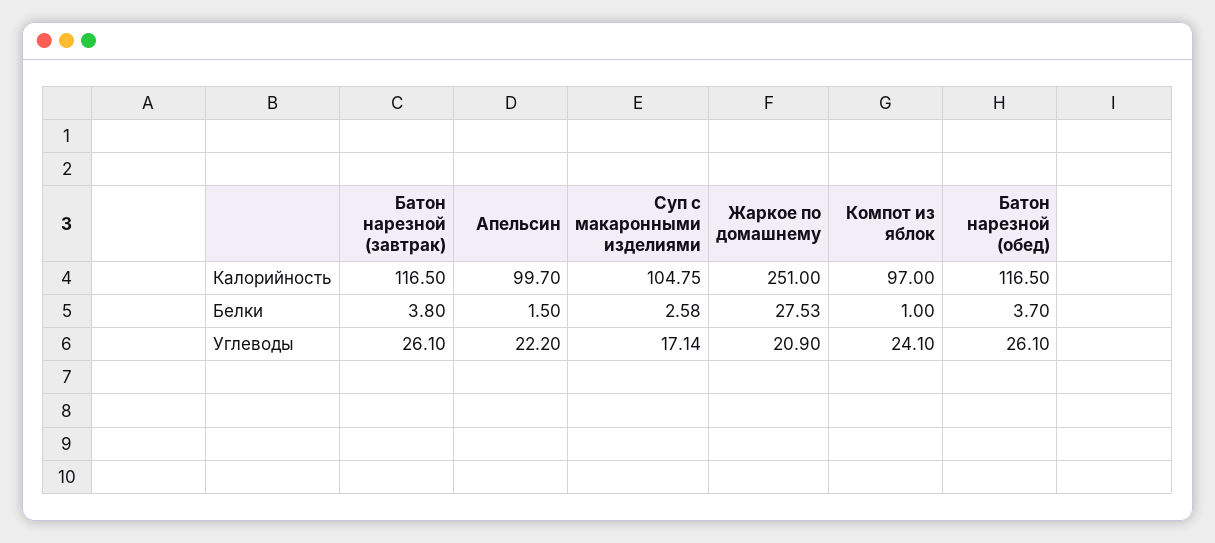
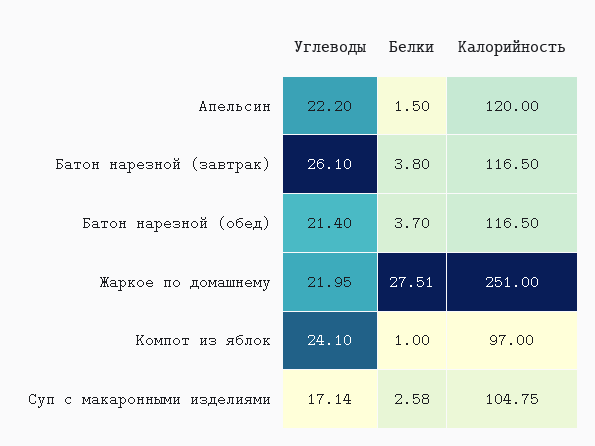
Апельсин, Калорийность: 99.7 -> 120
Жаркое по домашнему, Белки: 27.53 -> 27.51
Жаркое по домашнему, Углеводы: 20.9 -> 21.95
Батон нарезной (обед), Углеводы: 26.1 -> 21.4

